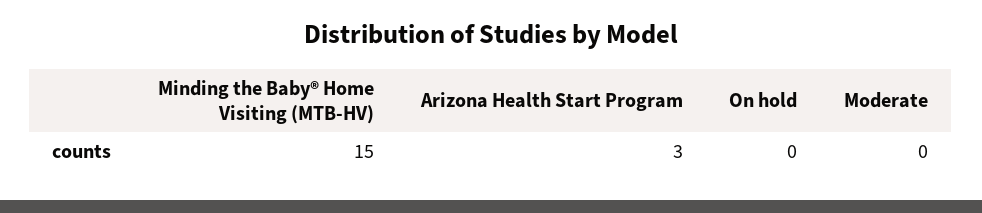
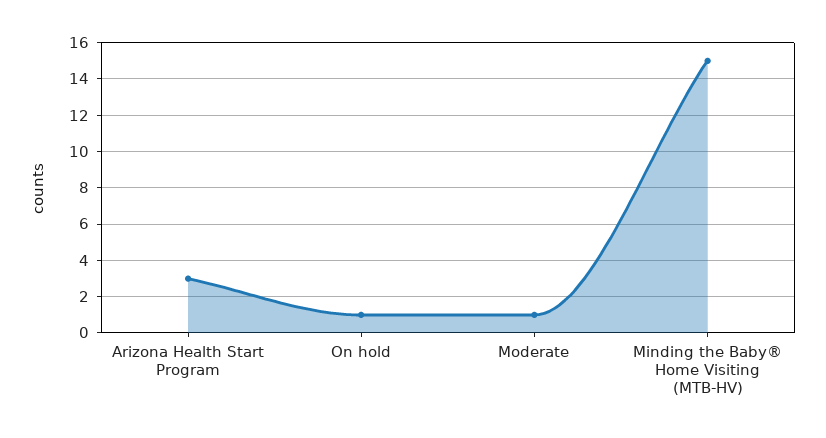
On hold: 0 -> 1
Moderate: 0 -> 1

